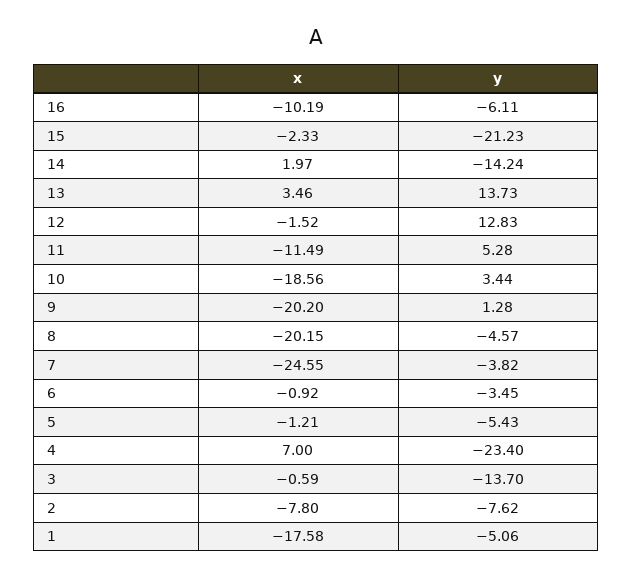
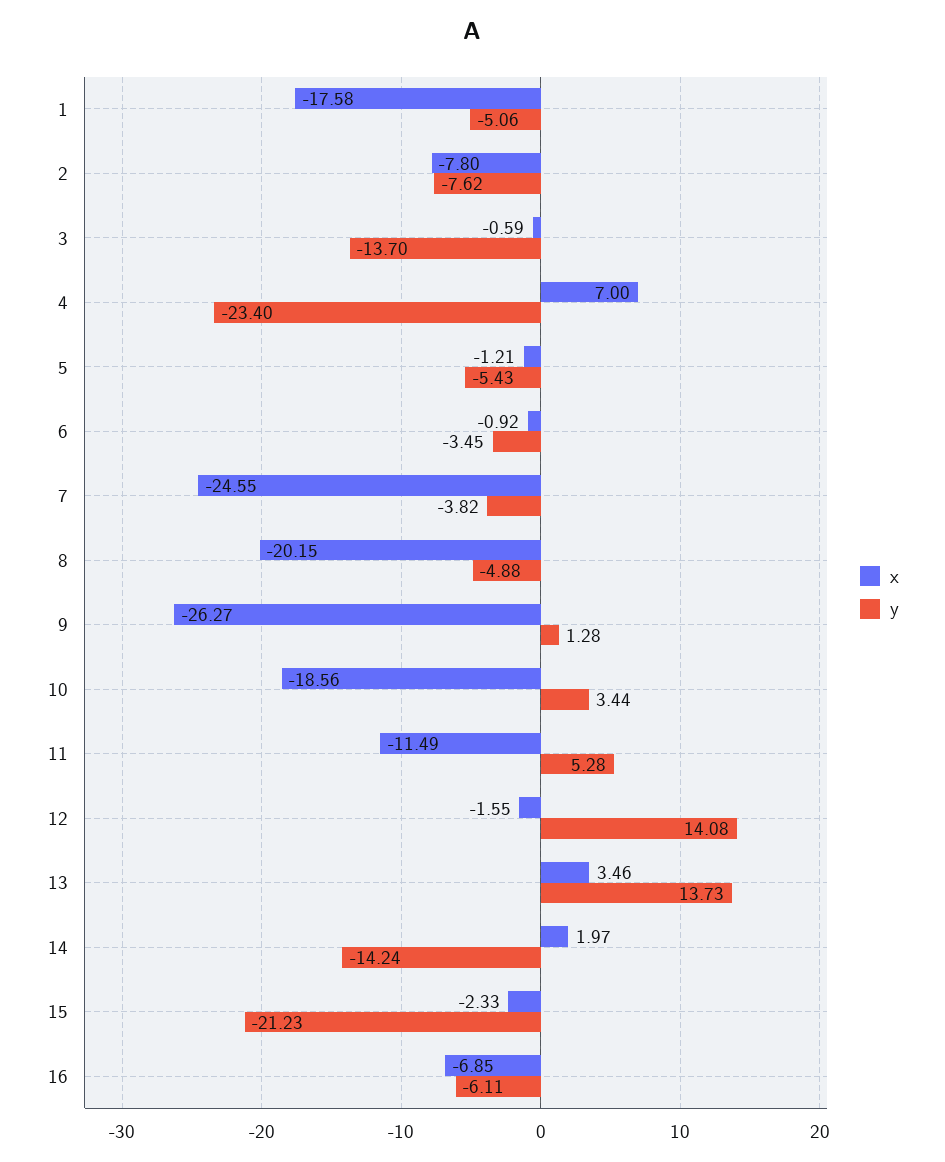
x, 16: -10.19 -> -6.85
x, 12: -1.52 -> -1.55
y, 12: 12.83 -> 14.08
x, 9: -20.2 -> -26.27
y, 8: -4.57 -> -4.88

